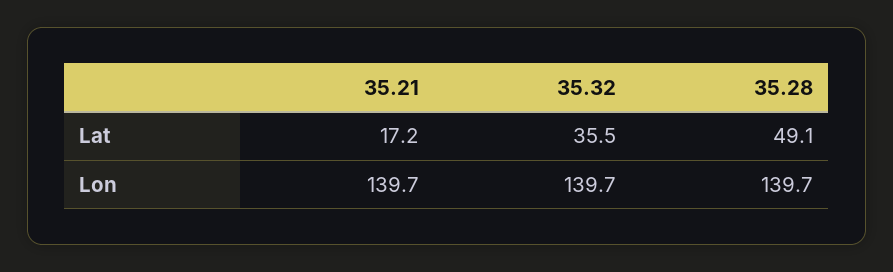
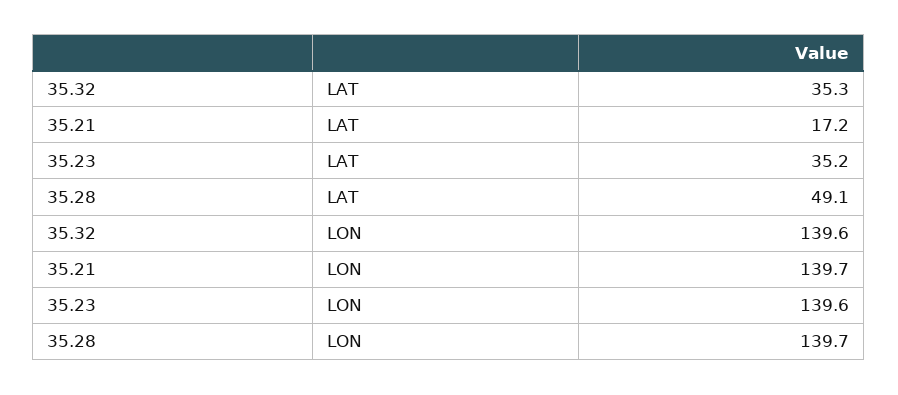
35.32, Lat: 35.5 -> 35.3
35.32, Lon: 139.7 -> 139.6
35.23, Lat: none -> 35.2
35.23, Lon: none -> 139.6

